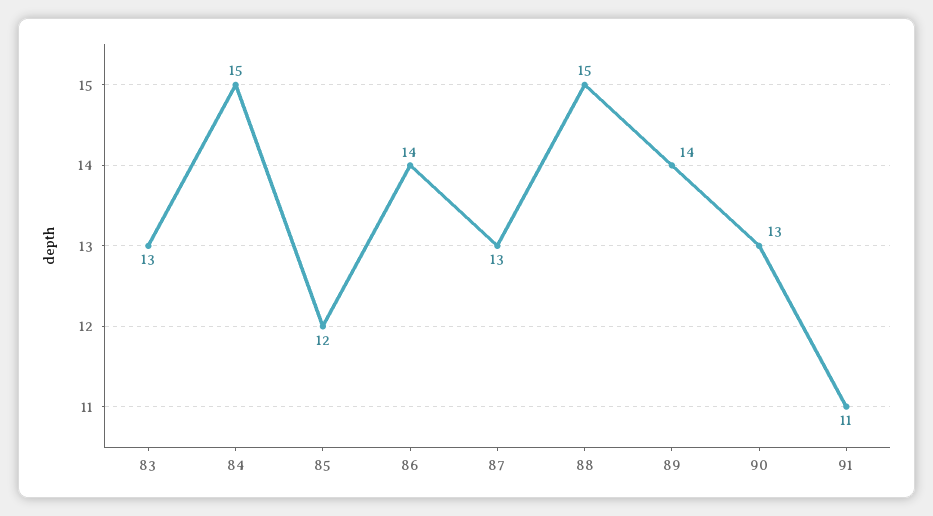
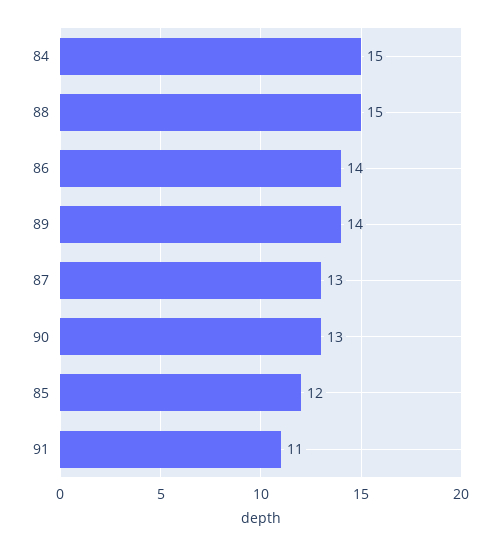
83: 13 -> none

